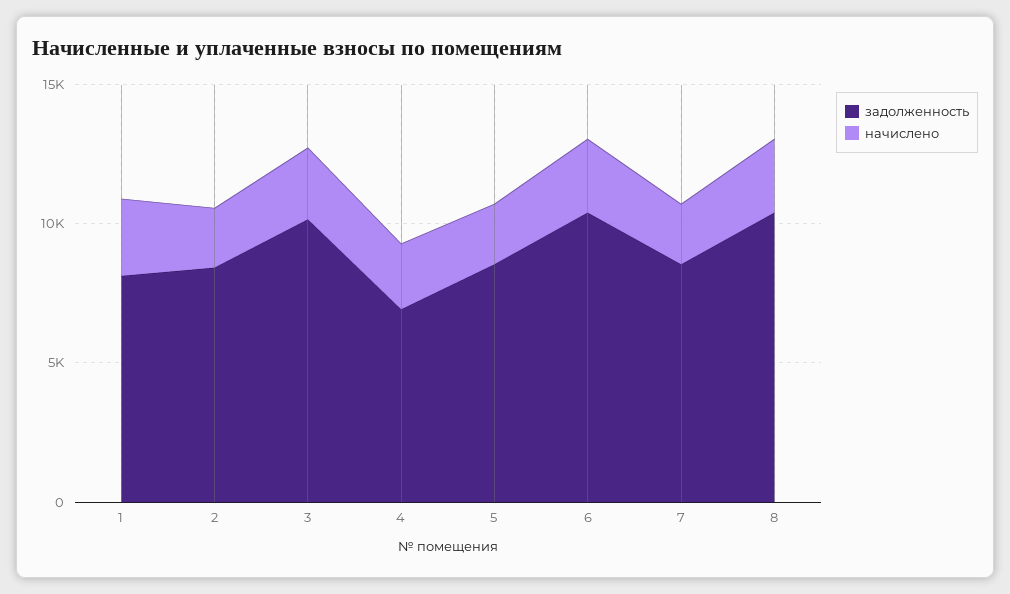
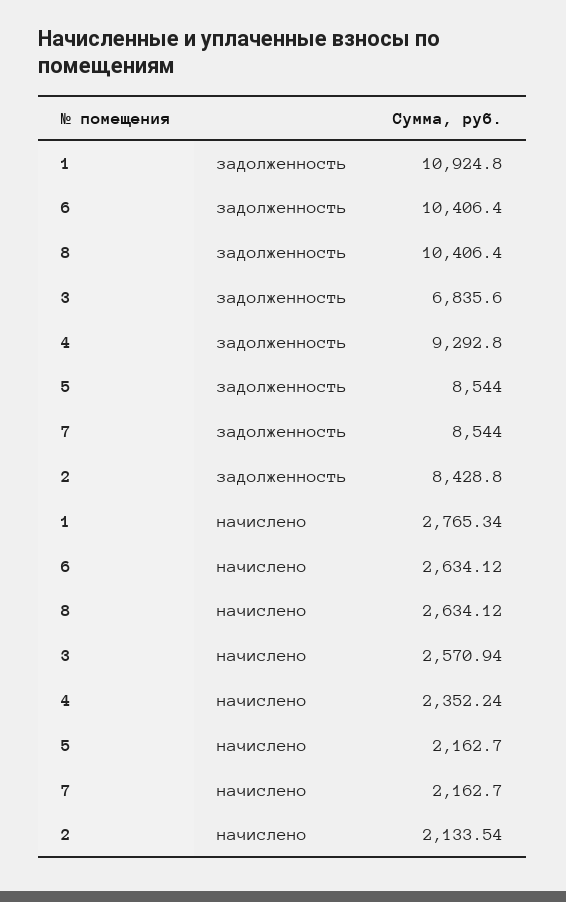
задолженность, 1: 8000 -> 10924.8
задолженность, 3: 10000 -> 6835.6
задолженность, 4: 7000 -> 9292.8

